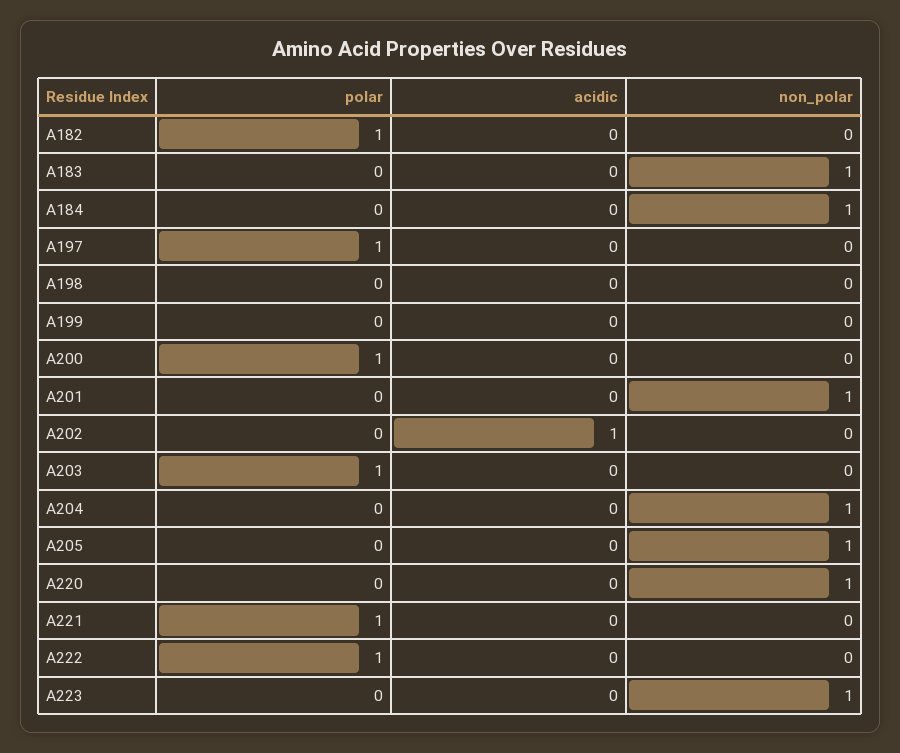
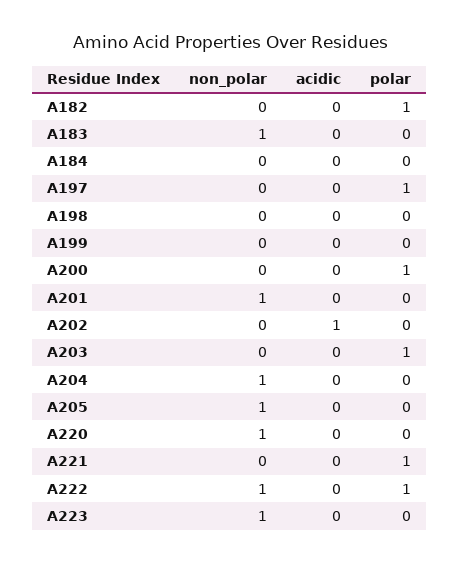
non_polar, A184: 1 -> 0
non_polar, A222: 0 -> 1

